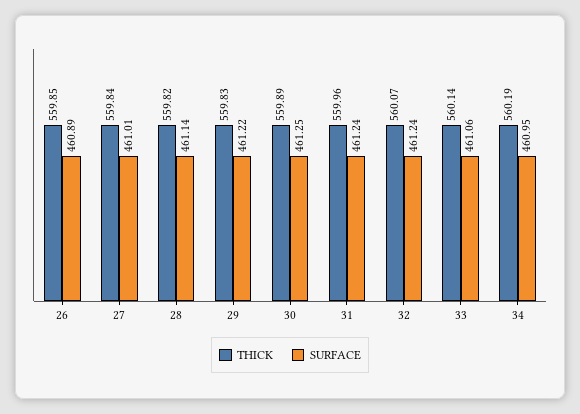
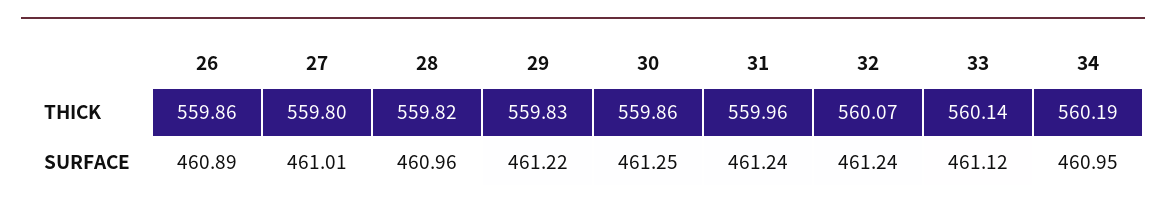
THICK, 26: 559.85 -> 559.86
THICK, 27: 559.84 -> 559.8
SURFACE, 28: 461.14 -> 460.96
THICK, 30: 559.89 -> 559.86
SURFACE, 33: 461.06 -> 461.12

